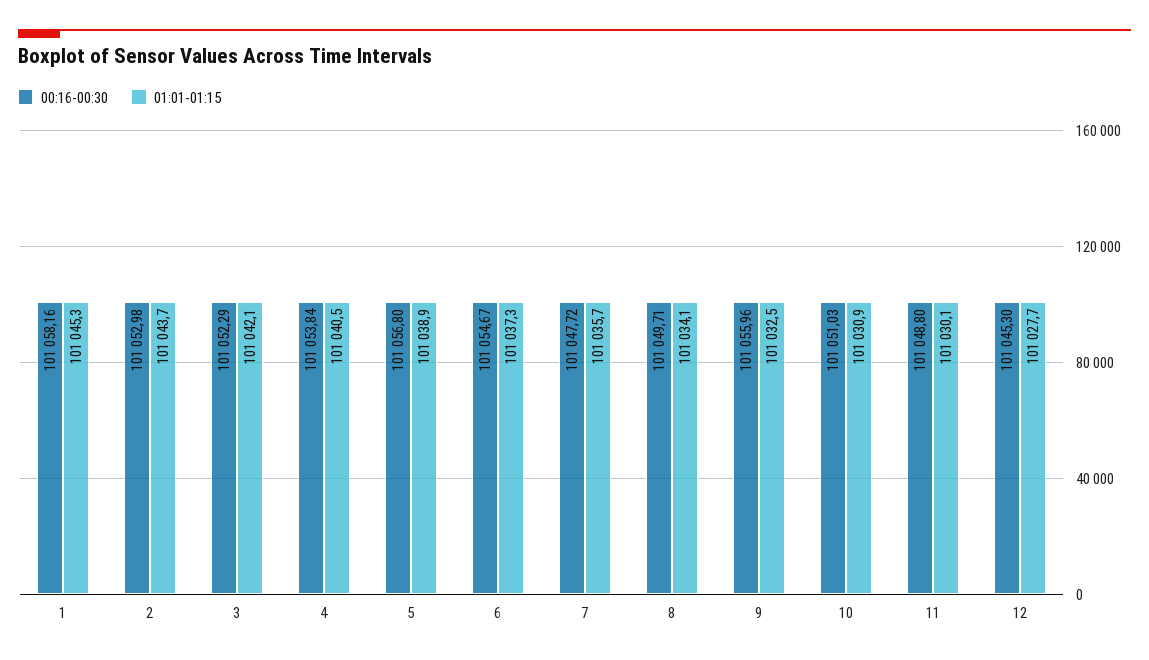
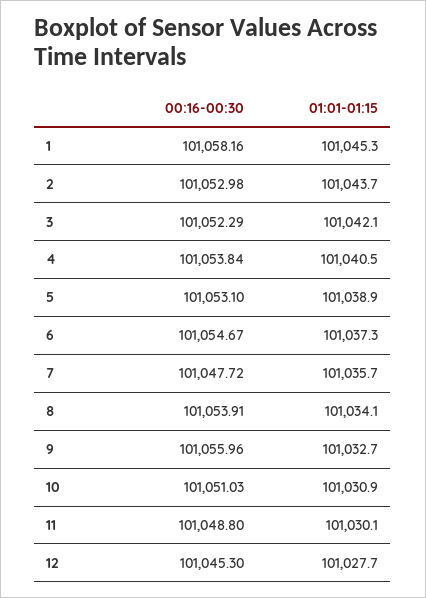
00:16-00:30, 5: 101056.8 -> 101053.1
00:16-00:30, 8: 101049.71 -> 101053.91
01:01-01:15, 9: 101032.5 -> 101032.7

